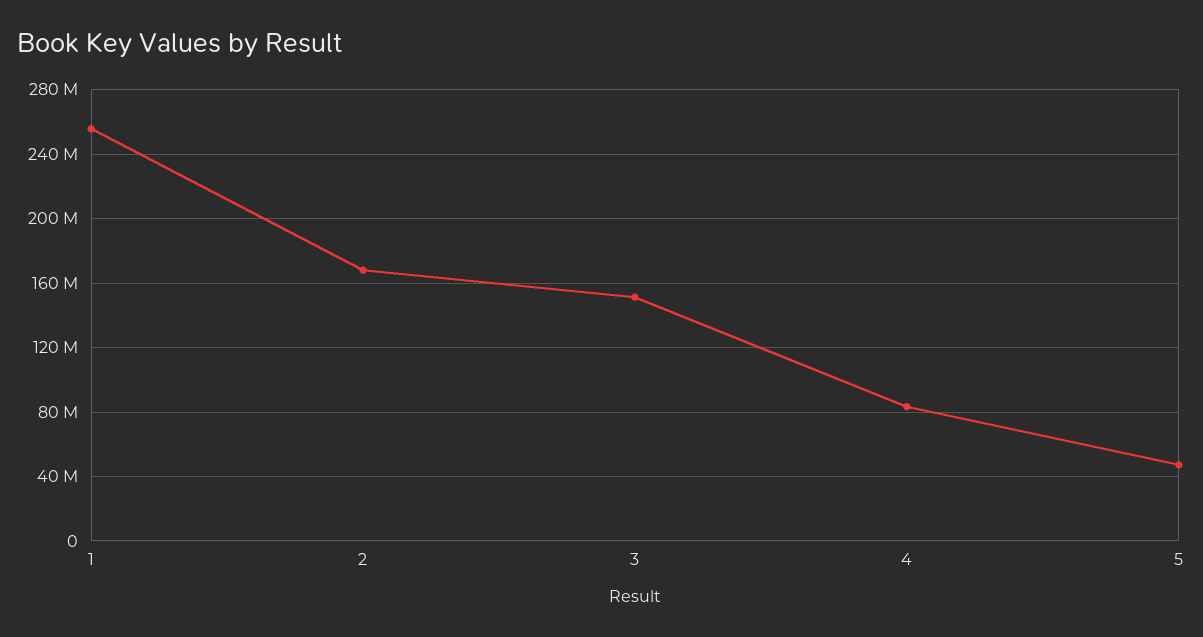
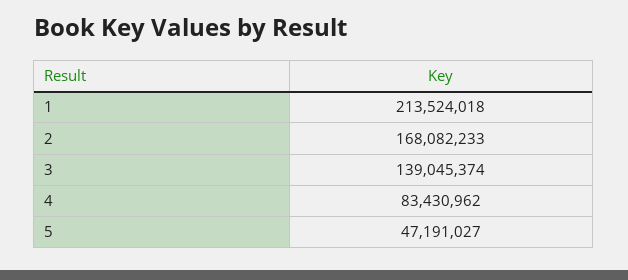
1: 255000000 -> 213524018
3: 150000000 -> 139045374

